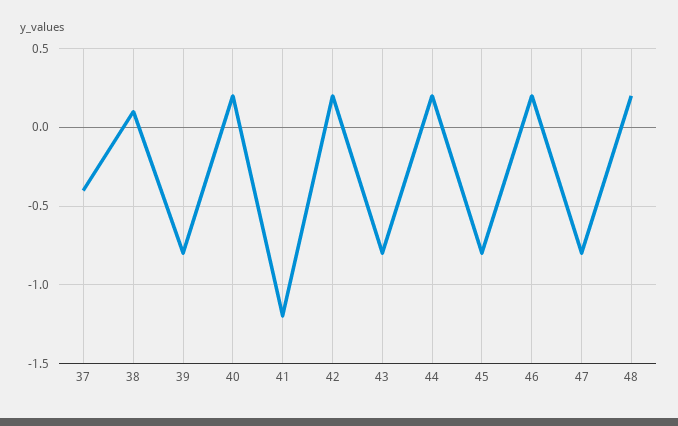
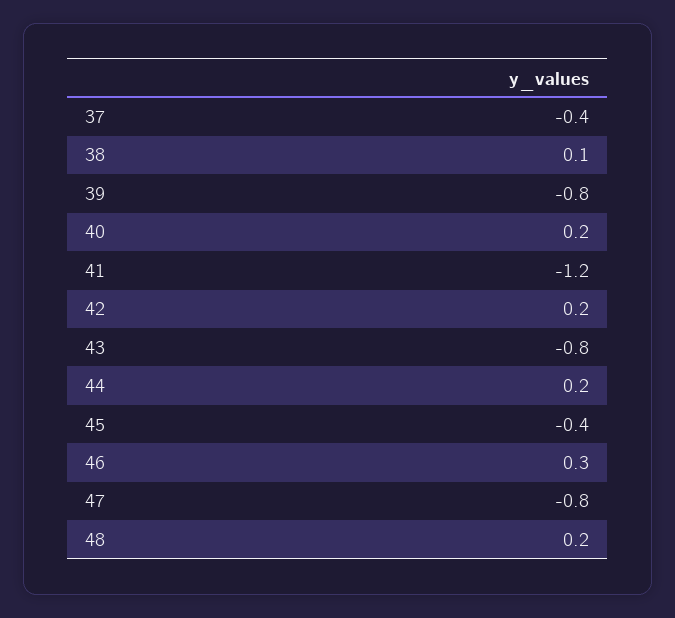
45: -0.8 -> -0.4
46: 0.2 -> 0.3

